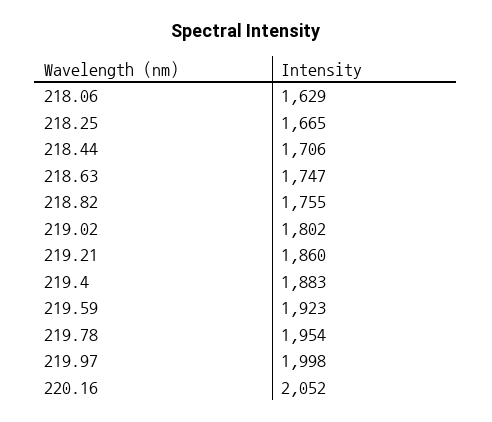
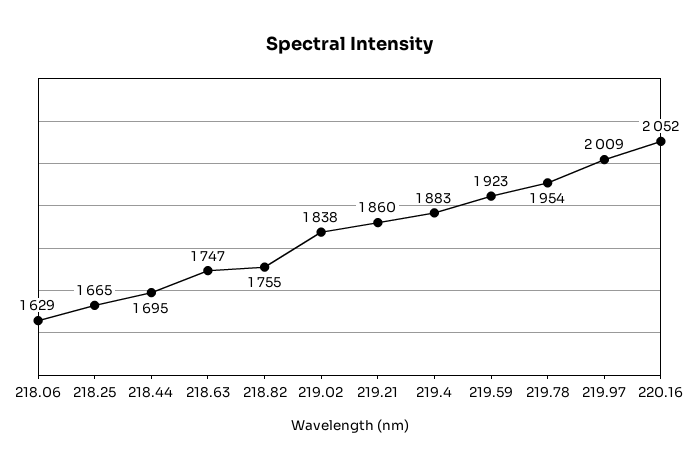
218.44: 1706 -> 1695
219.02: 1802 -> 1838
219.97: 1998 -> 2009

